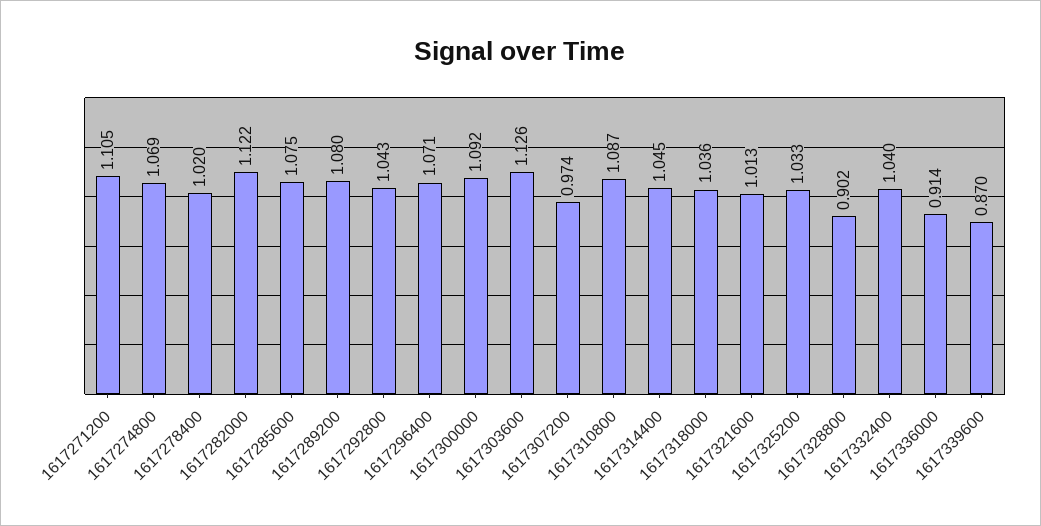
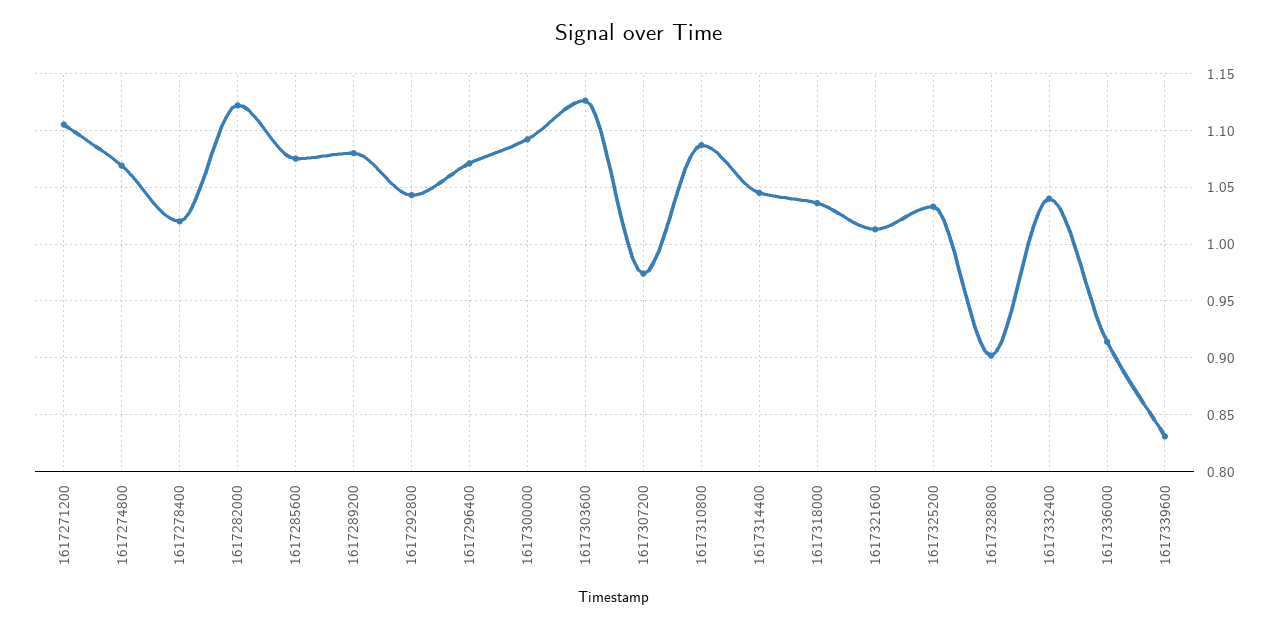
1617339600: 0.87 -> 0.83

